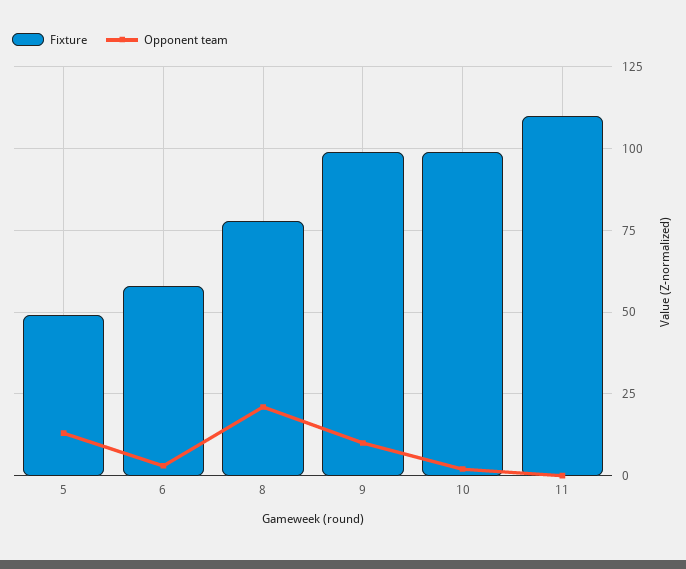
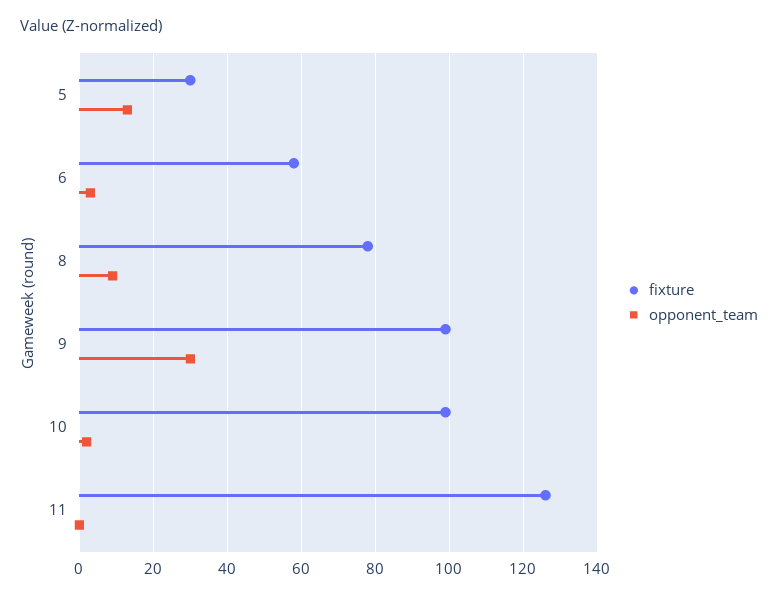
Fixture, 5: 50 -> 30
Opponent team, 8: 20 -> 10
Opponent team, 9: 10 -> 30
Fixture, 11: 110 -> 125

